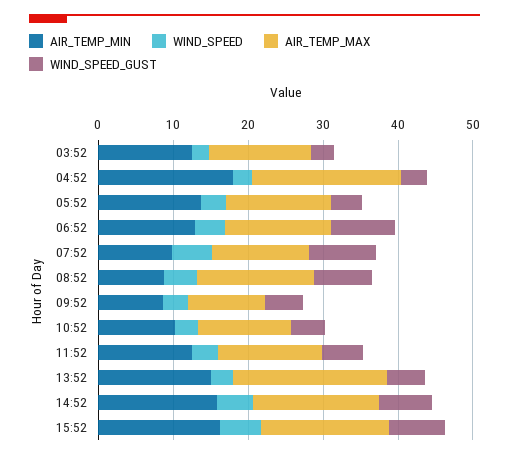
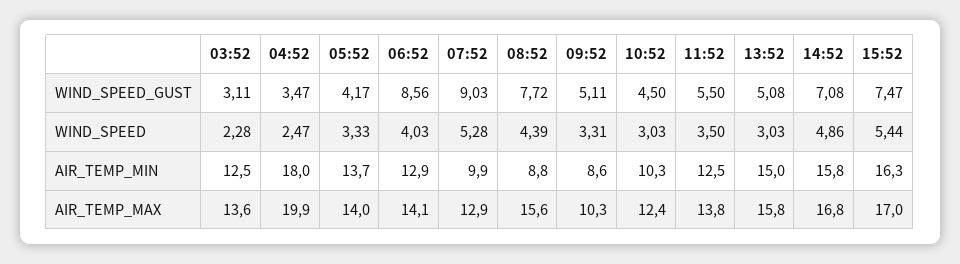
AIR_TEMP_MAX, 13:52: 20 -> 15.8

